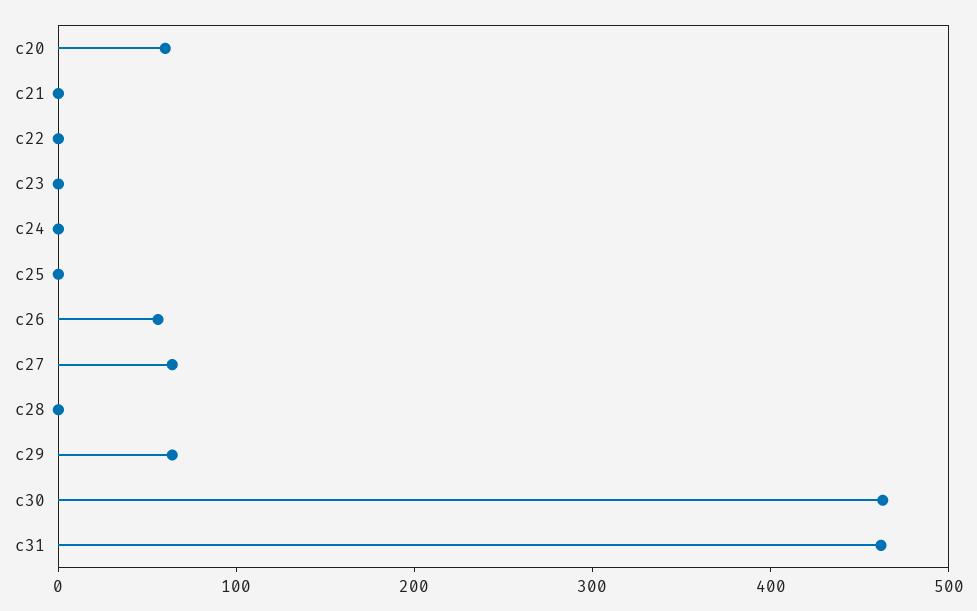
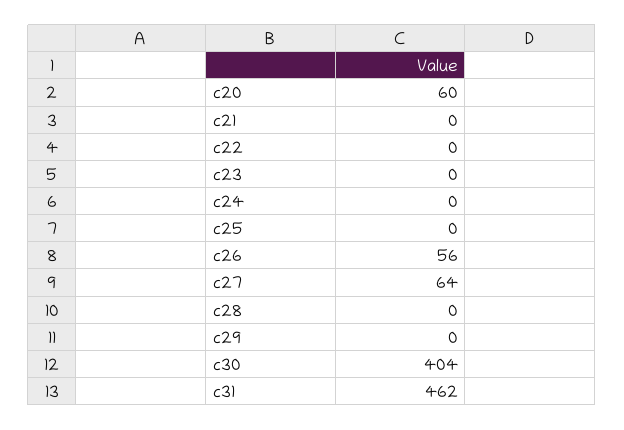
c29: 60 -> 0
c30: 460 -> 404

